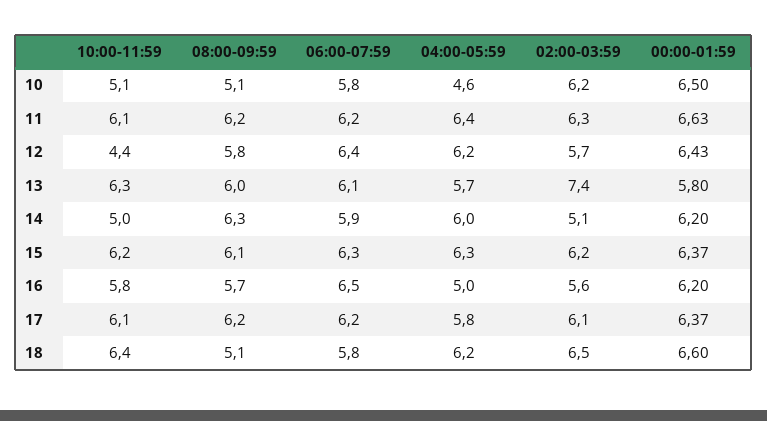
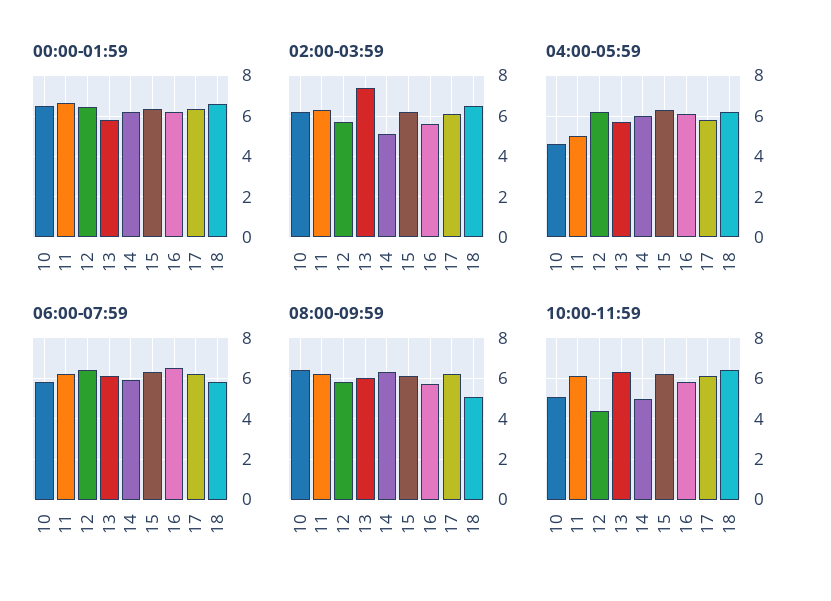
08:00-09:59, 10: 5.1 -> 6.5
04:00-05:59, 11: 6.4 -> 5
04:00-05:59, 16: 5 -> 6

